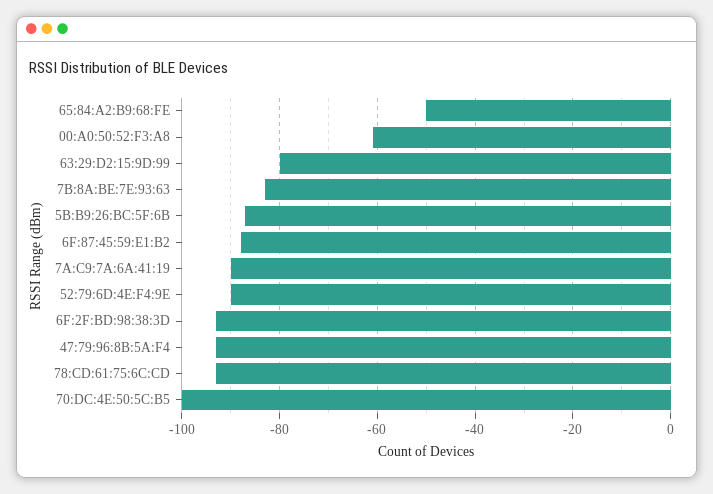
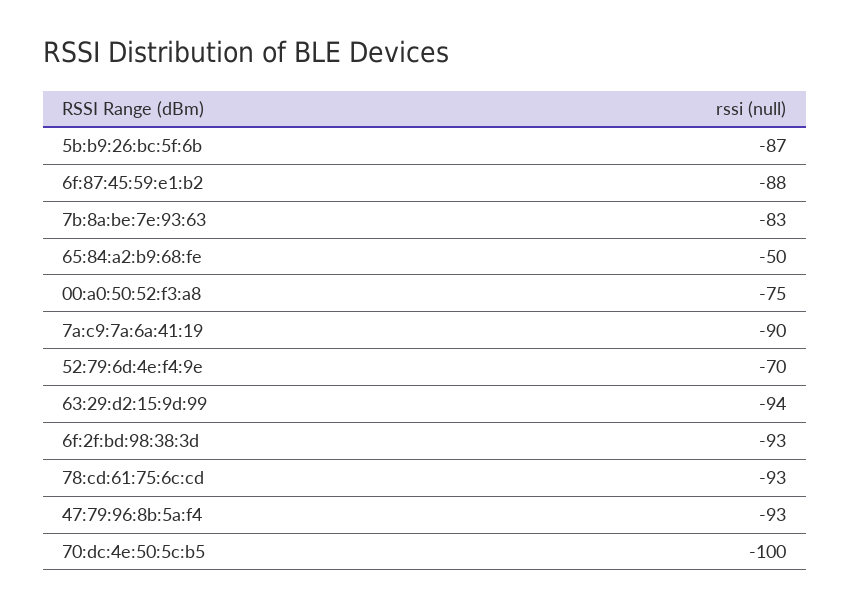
00:A0:50:52:F3:A8: -60 -> -75
63:29:D2:15:9D:99: -80 -> -94
52:79:6D:4E:F4:9E: -90 -> -70

